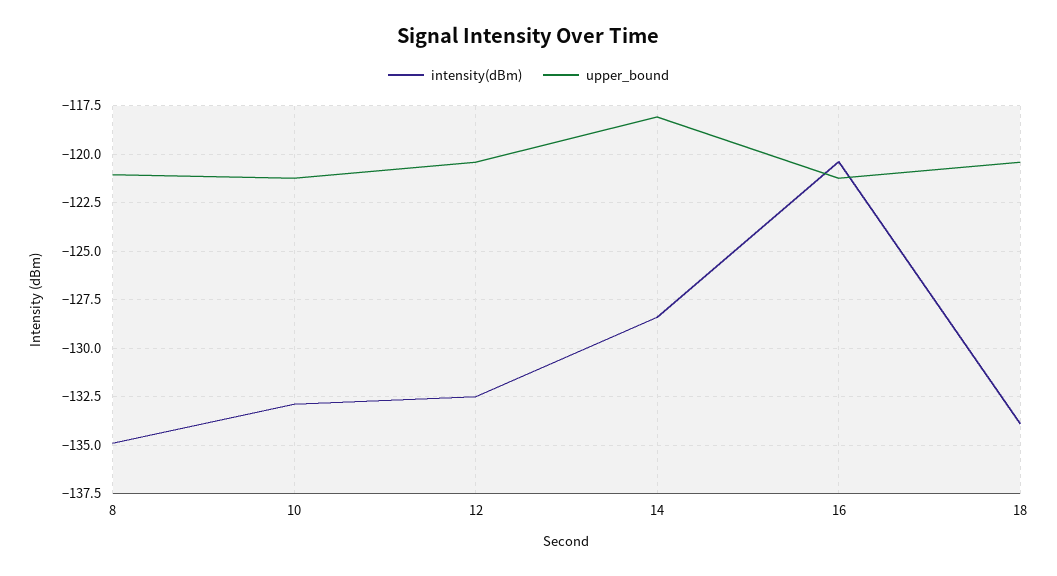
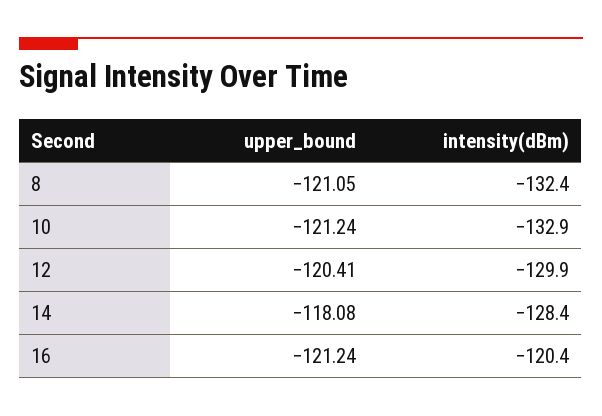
intensity(dBm), 8: -135 -> -132.4
intensity(dBm), 12: -132.5 -> -129.9
intensity(dBm), 18: -134 -> none
upper_bound, 18: -120.5 -> none

